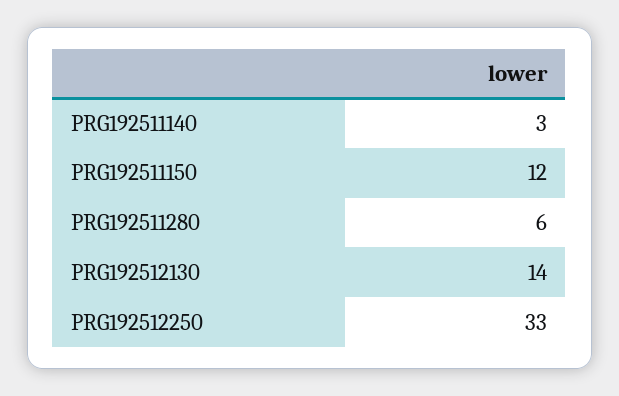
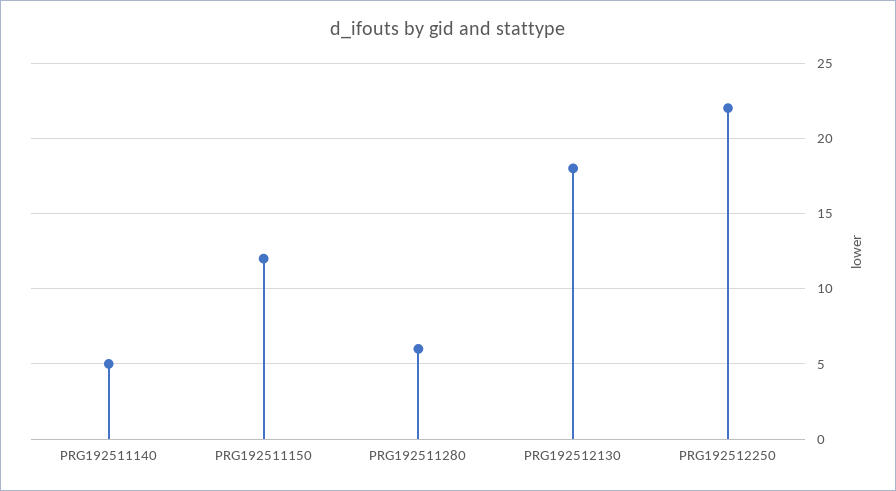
PRG192511140: 3 -> 5
PRG192512130: 14 -> 18
PRG192512250: 33 -> 22

